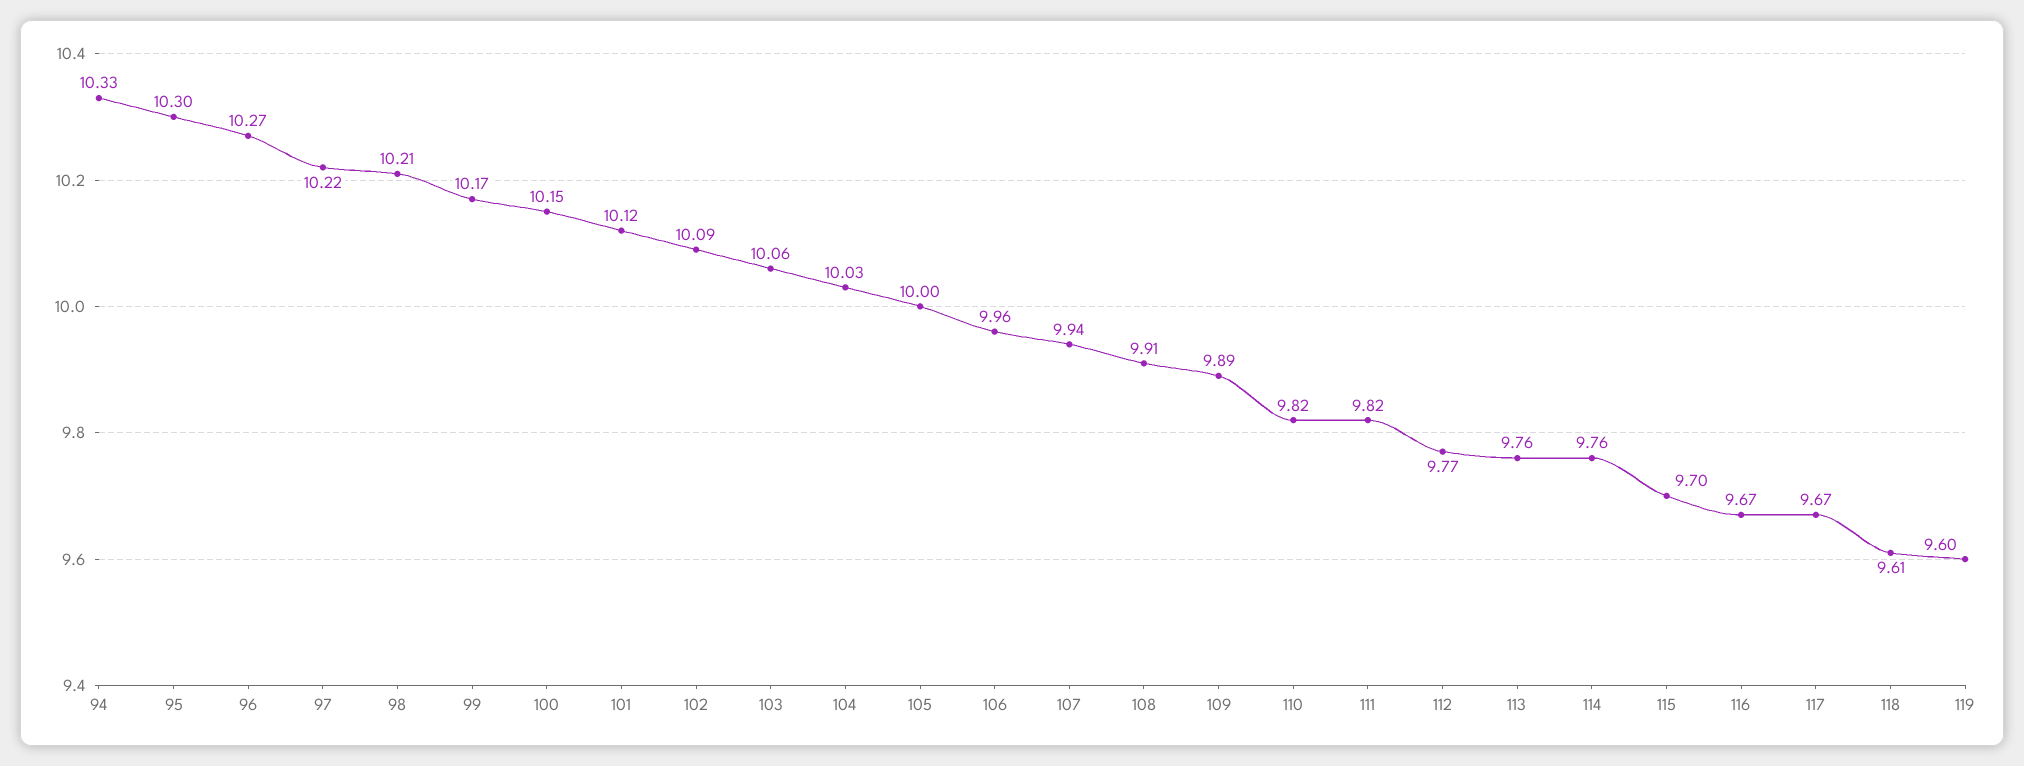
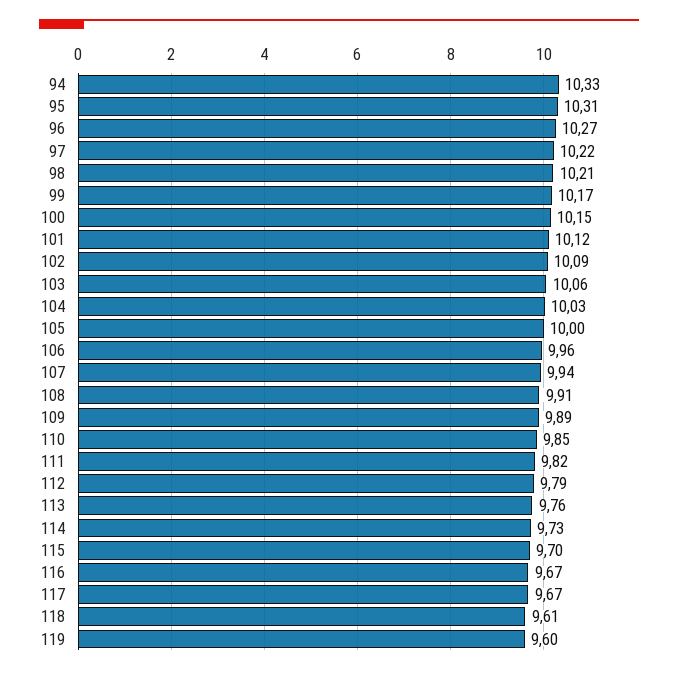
95: 10.3 -> 10.31
110: 9.82 -> 9.85
112: 9.77 -> 9.79
114: 9.76 -> 9.73

